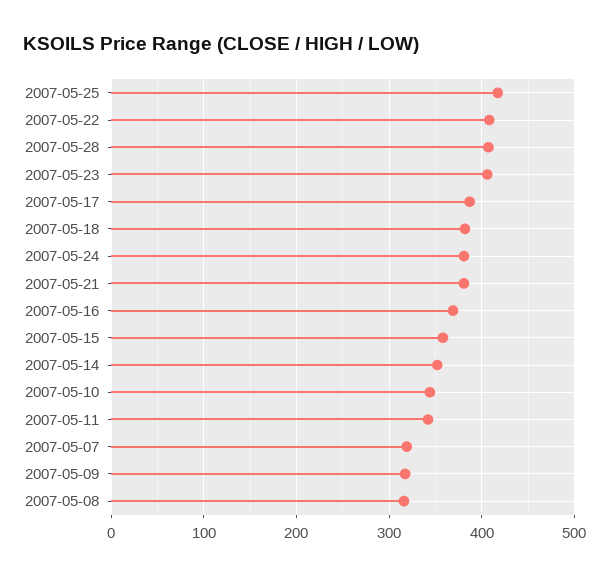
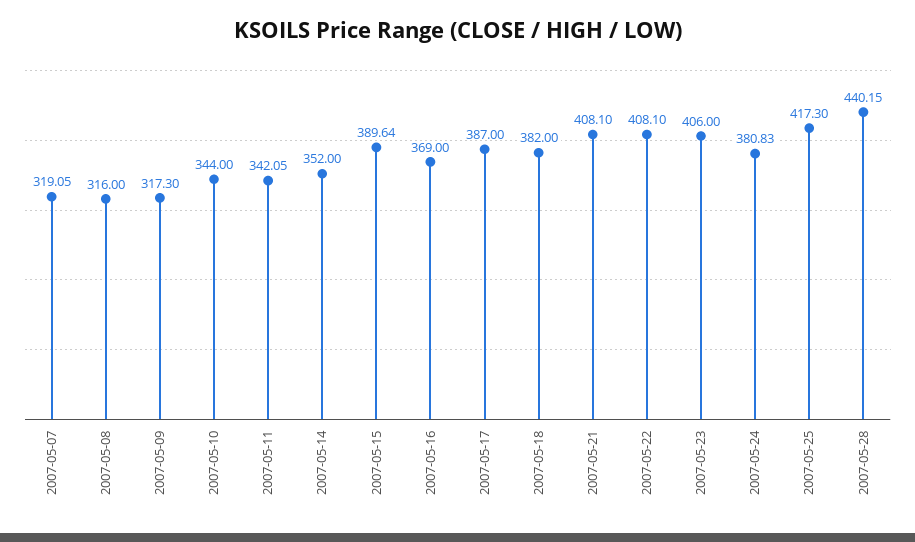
2007-05-28: 410 -> 440.15
2007-05-21: 380 -> 408.1
2007-05-15: 360 -> 389.64

